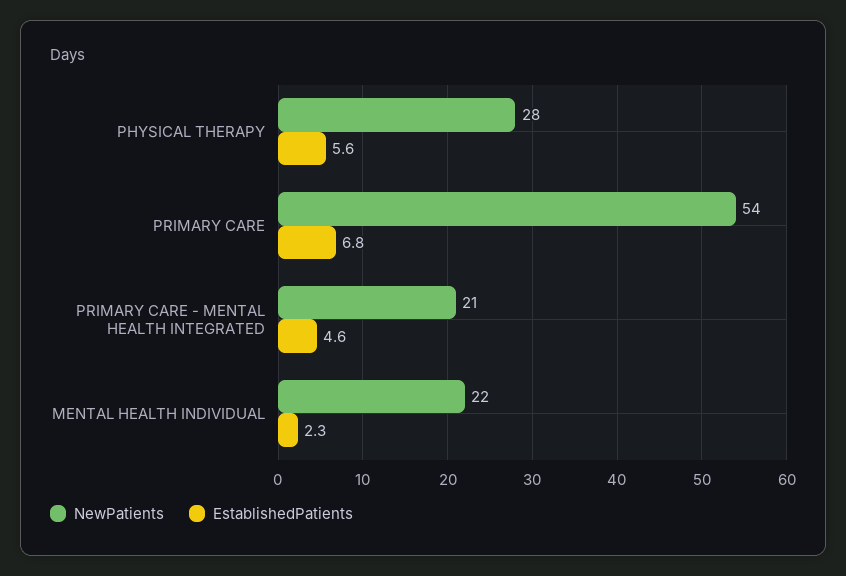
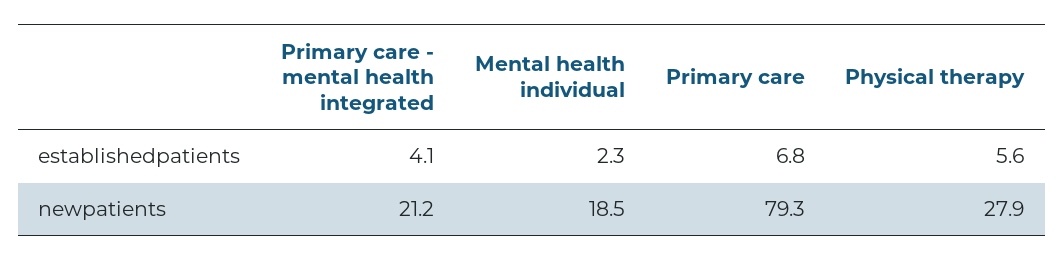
NewPatients, PRIMARY CARE: 54 -> 79.3
EstablishedPatients, PRIMARY CARE - MENTAL HEALTH INTEGRATED: 4.6 -> 4.1
NewPatients, MENTAL HEALTH INDIVIDUAL: 22 -> 18.5

